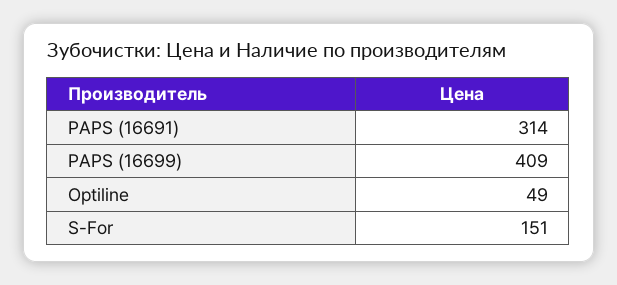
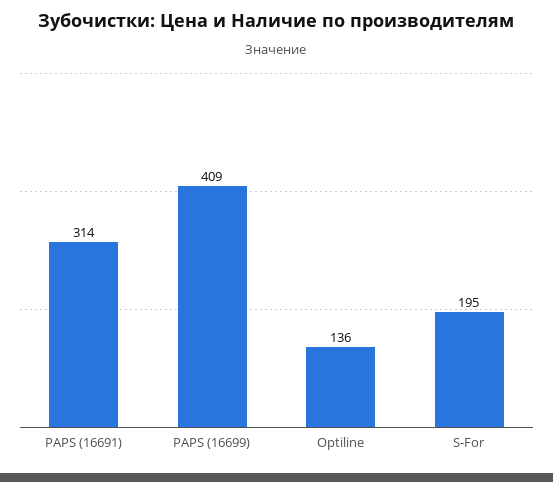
Optiline: 49 -> 136
S-For: 151 -> 195

